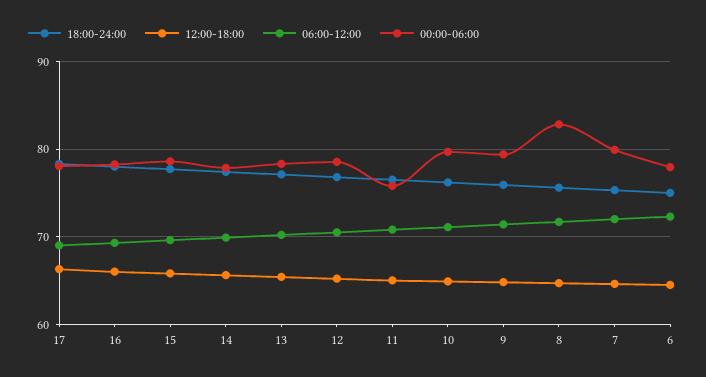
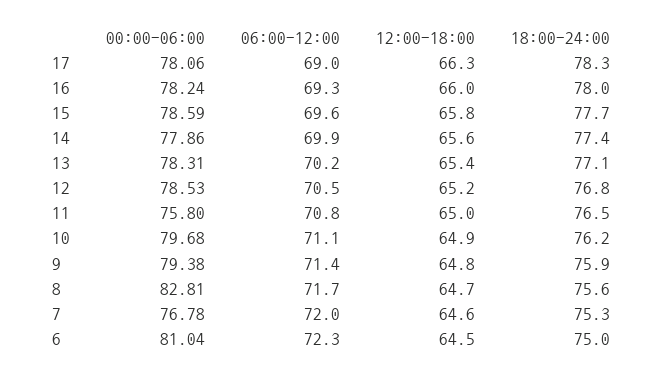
00:00-06:00, 7: 80 -> 76.78
00:00-06:00, 6: 78 -> 81.04

